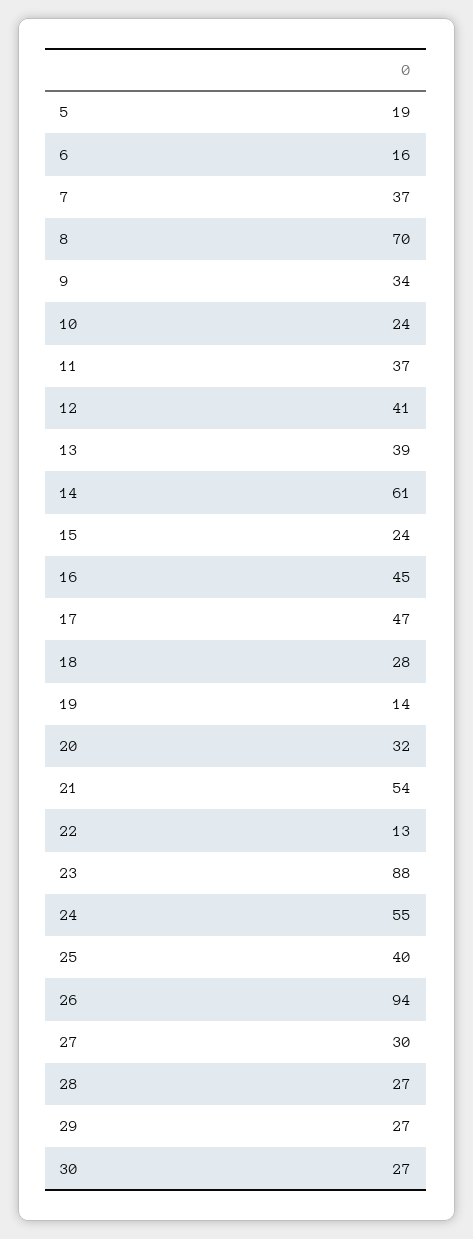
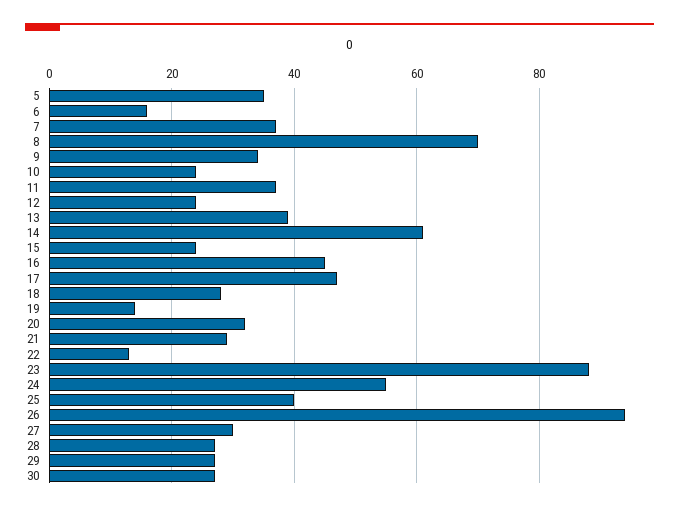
5: 19 -> 35
12: 41 -> 25
21: 54 -> 30

